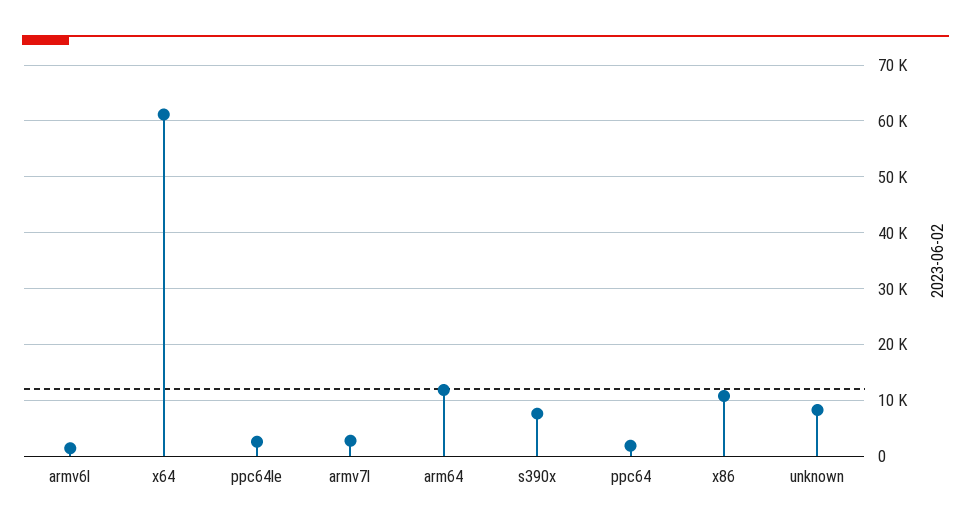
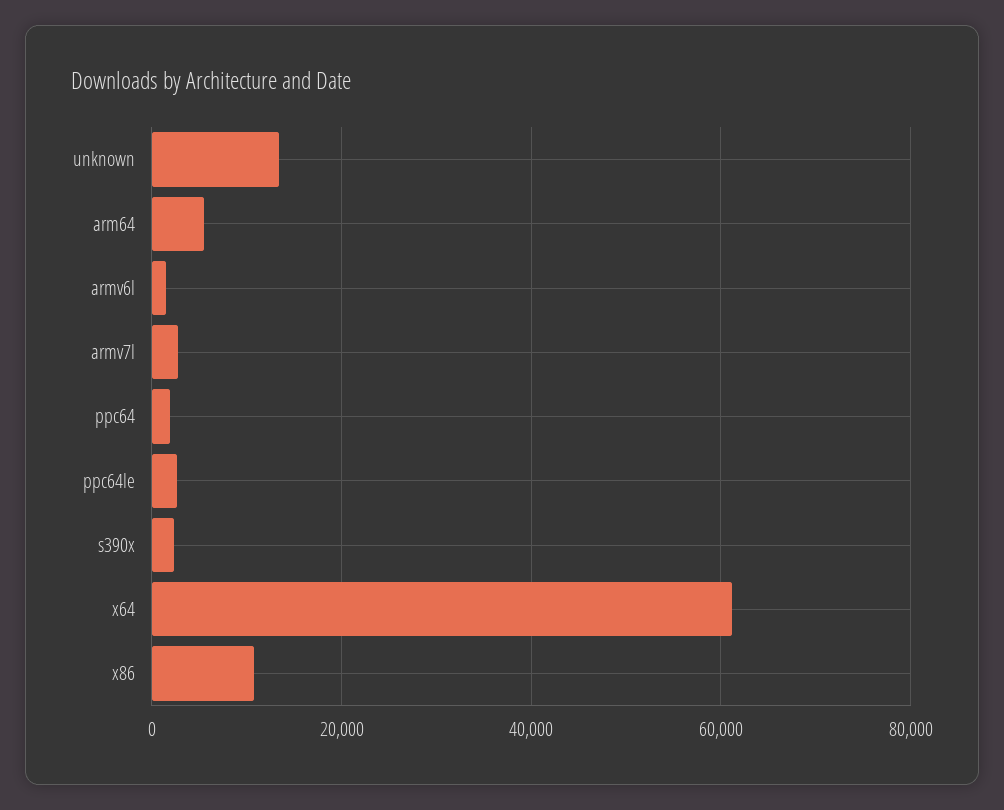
arm64: 12000 -> 6000
s390x: 8000 -> 2000
unknown: 8000 -> 14000

